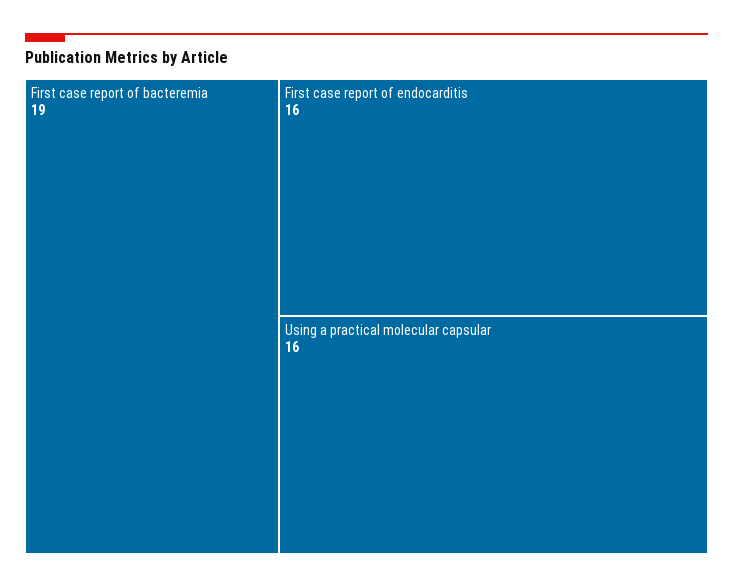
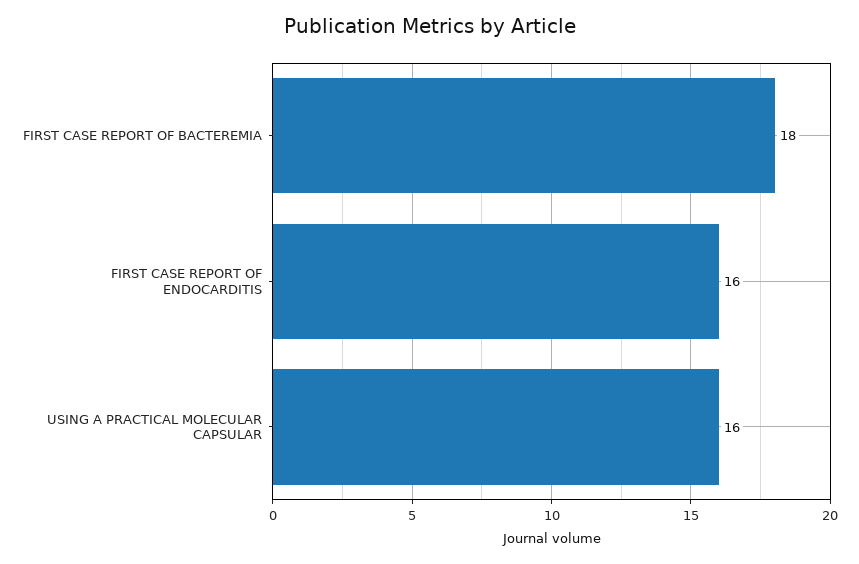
First case report of bacteremia: 19 -> 18

